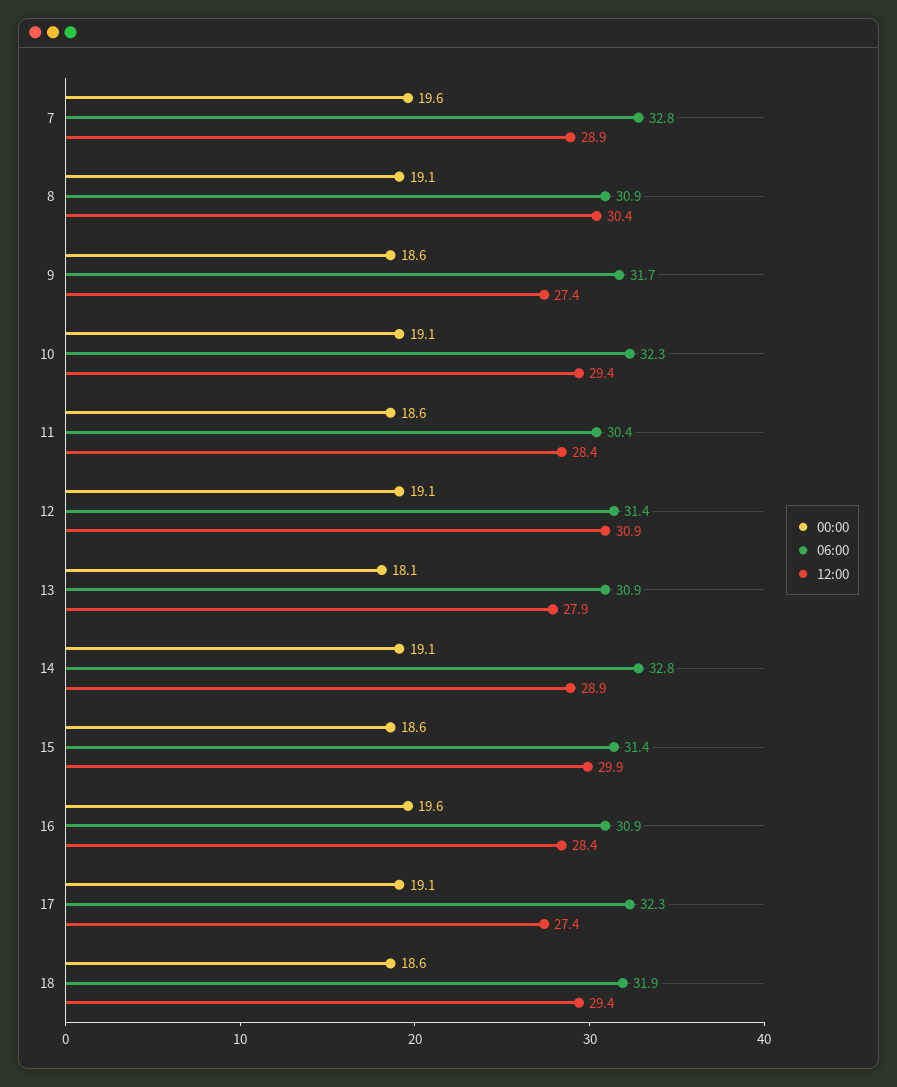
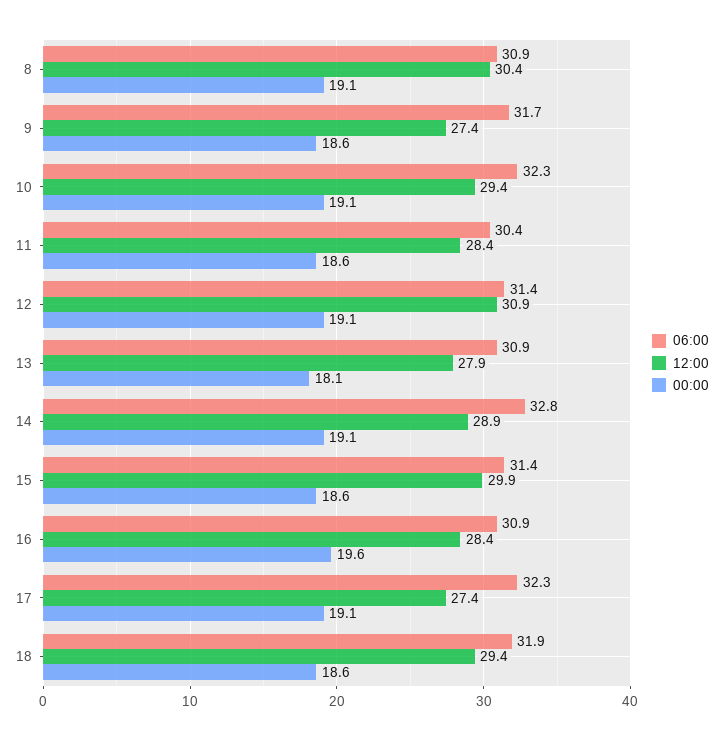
00:00, 7: 19.6 -> none
06:00, 7: 32.8 -> none
12:00, 7: 28.9 -> none

